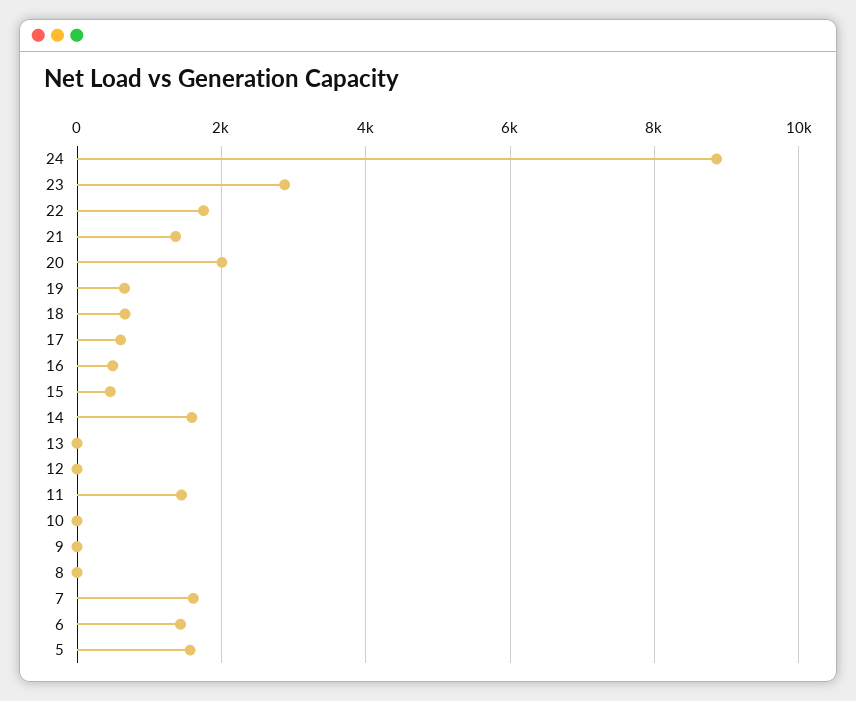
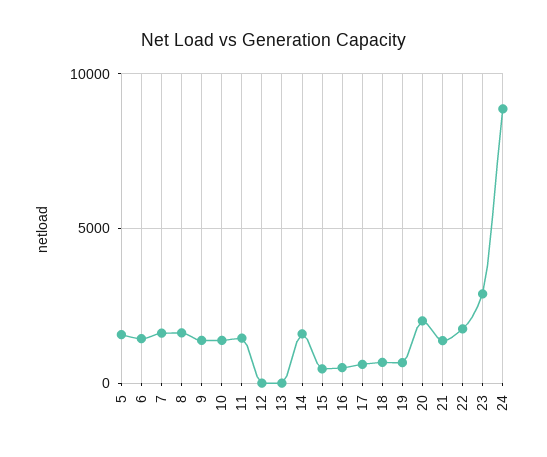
10: 0 -> 1500
9: 0 -> 1500
8: 0 -> 1500

